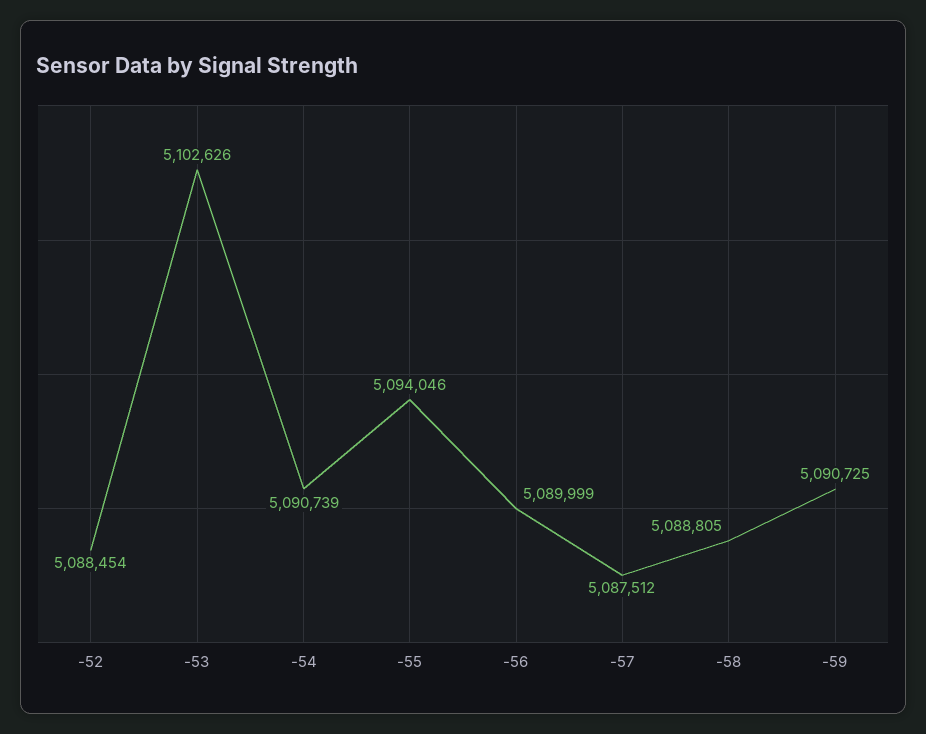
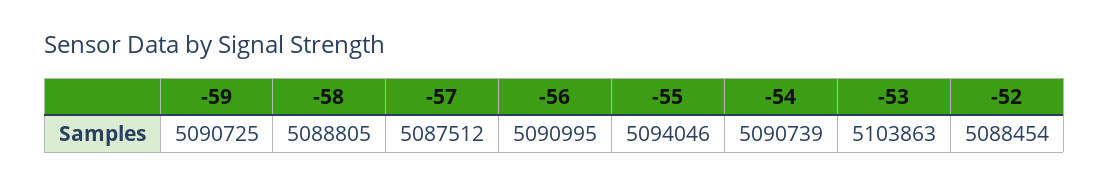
-53: 5102626 -> 5103863
-56: 5089999 -> 5090995

